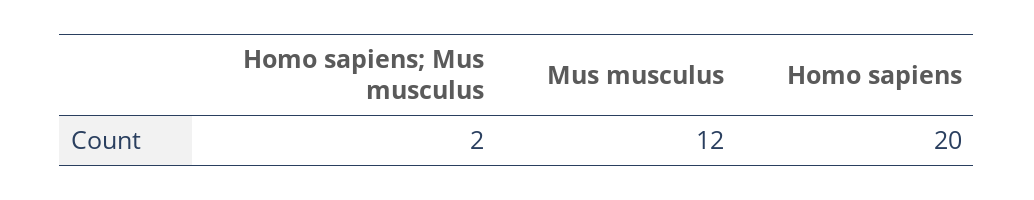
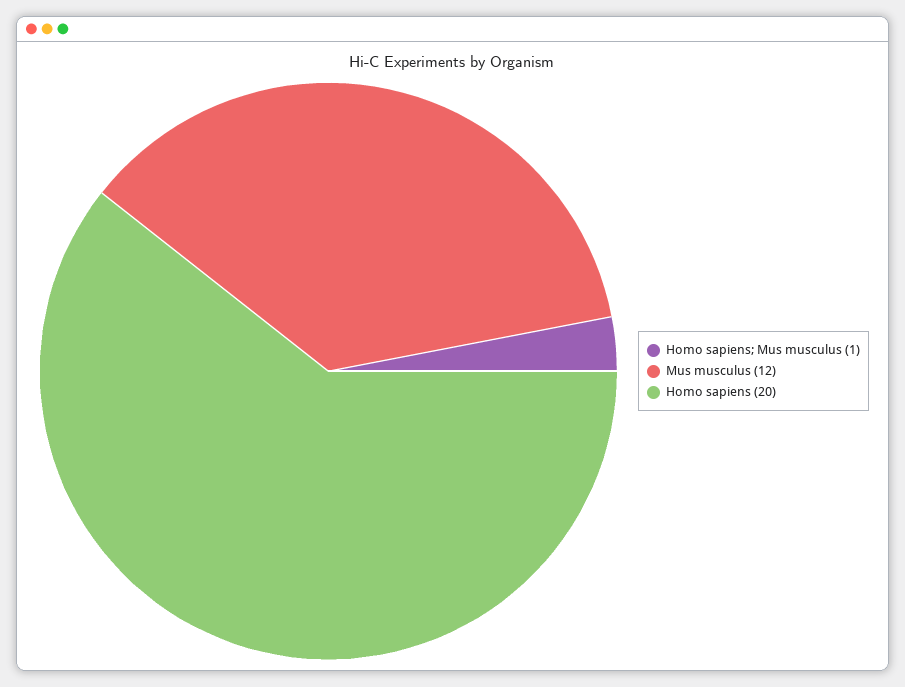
Homo sapiens; Mus musculus: 2 -> 1

